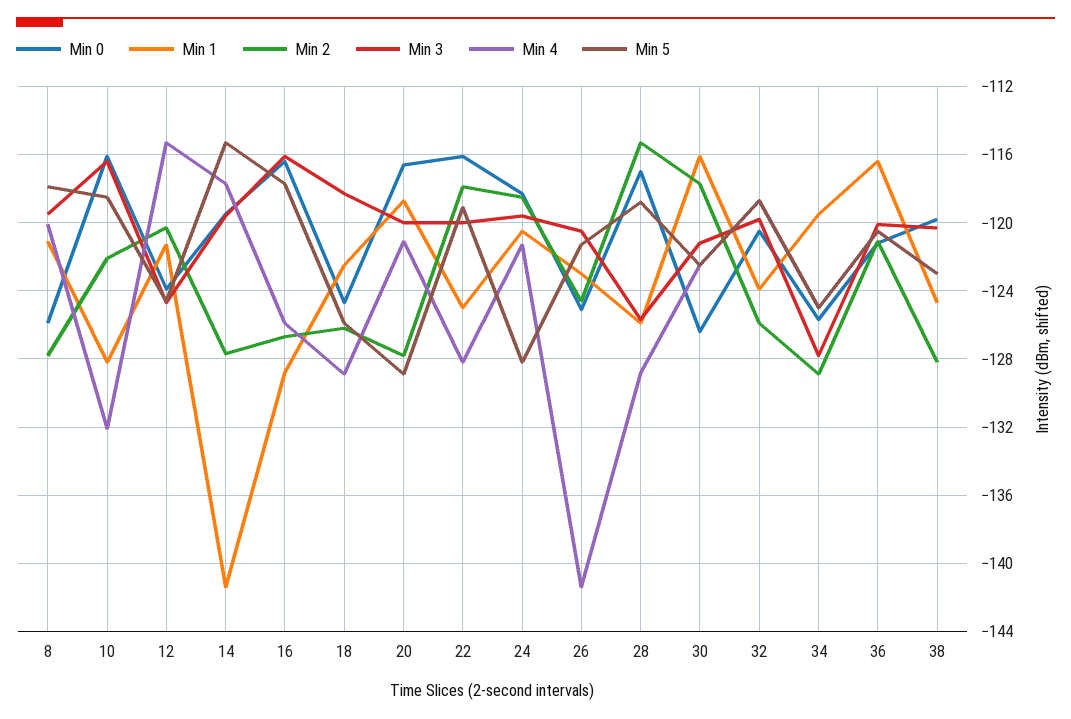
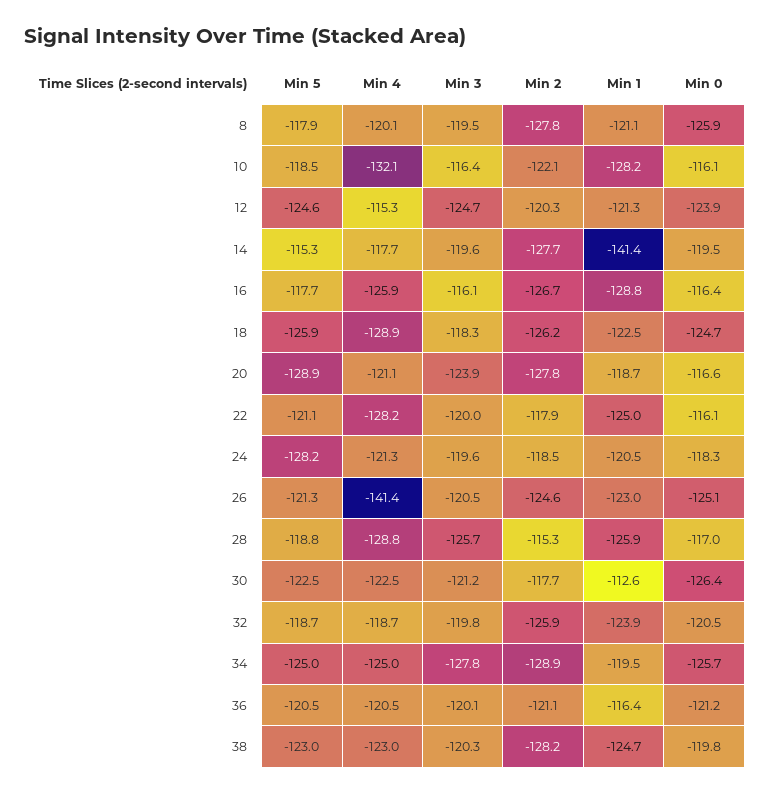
Min 3, 20: -120 -> -123.9
Min 5, 22: -119 -> -121.1
Min 1, 30: -116 -> -112.6

